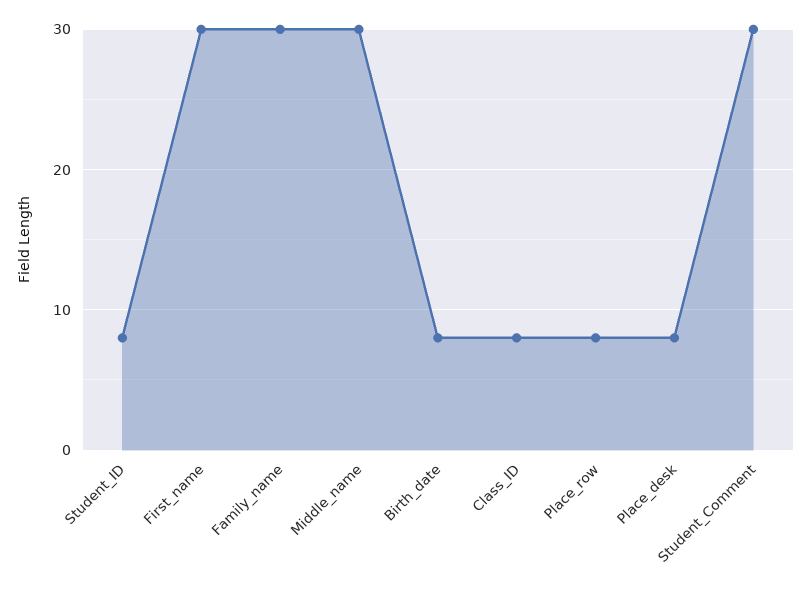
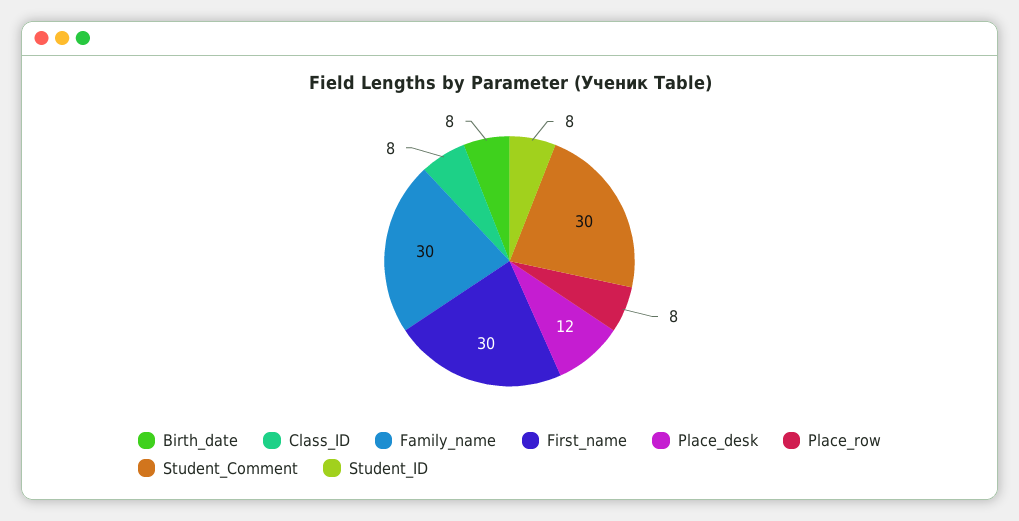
Middle_name: 30 -> none
Place_desk: 8 -> 12

